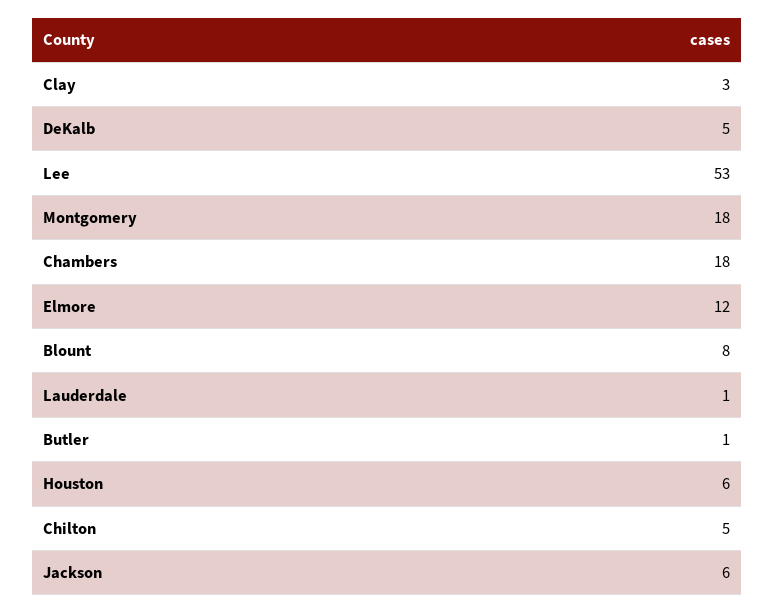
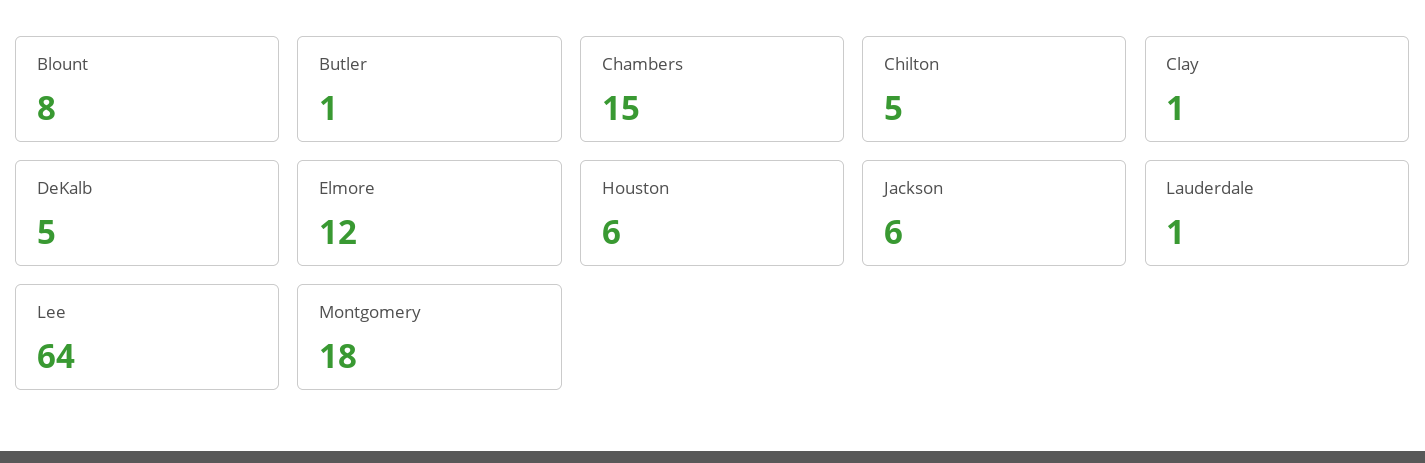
Clay: 3 -> 1
Lee: 53 -> 64
Chambers: 18 -> 15

